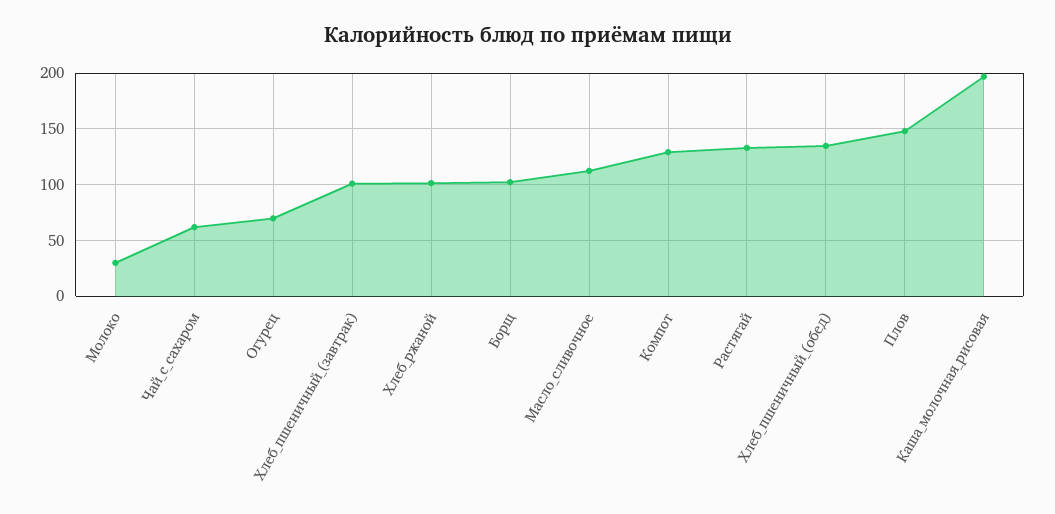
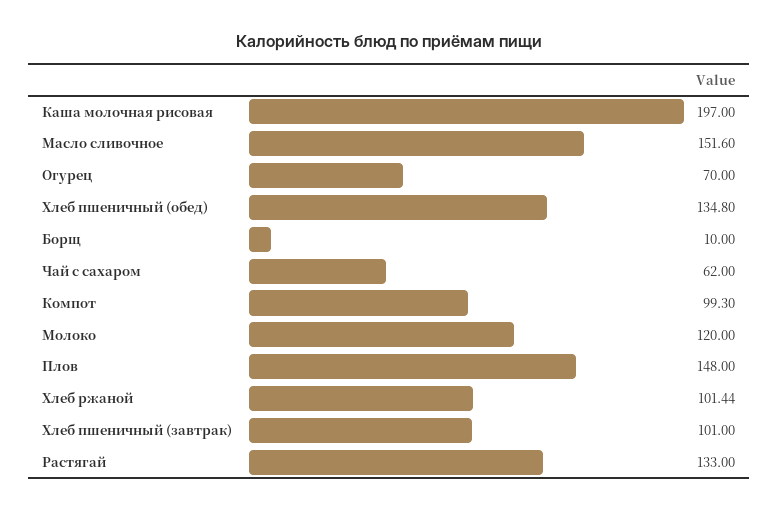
Молоко: 30 -> 120
Борщ: 100 -> 10
Масло_сливочное: 110 -> 151.6
Компот: 130 -> 99.3

